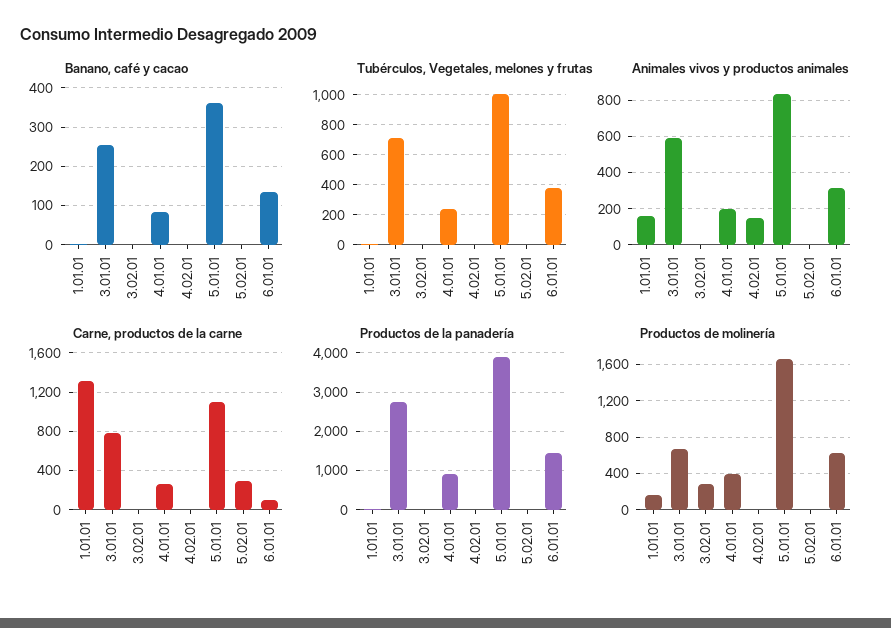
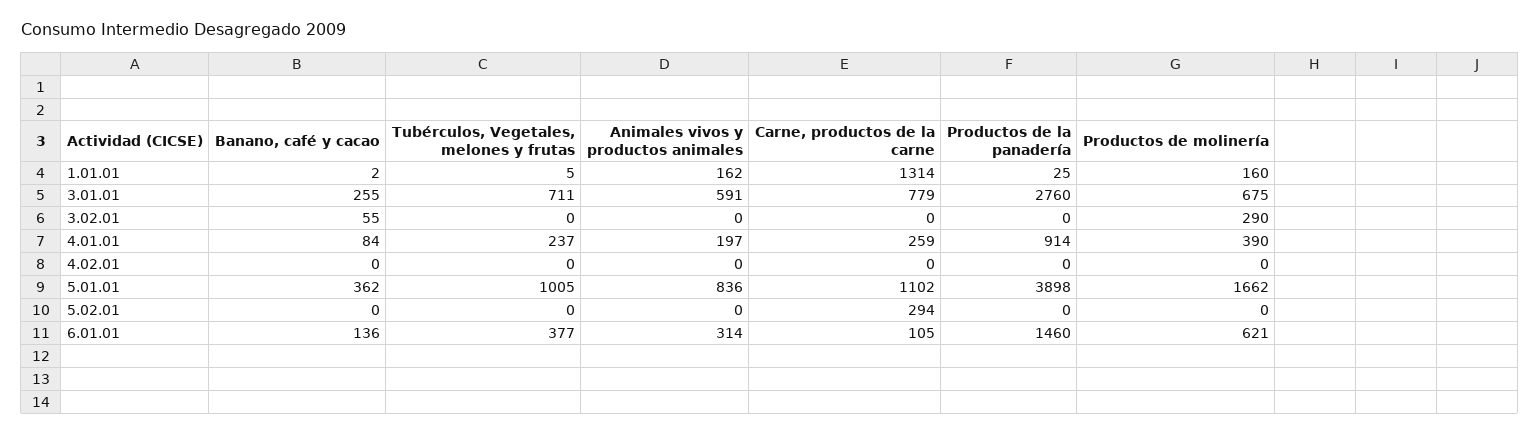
Banano, café y cacao, 3.02.01: 0 -> 55
Animales vivos y productos animales, 4.02.01: 150 -> 0

